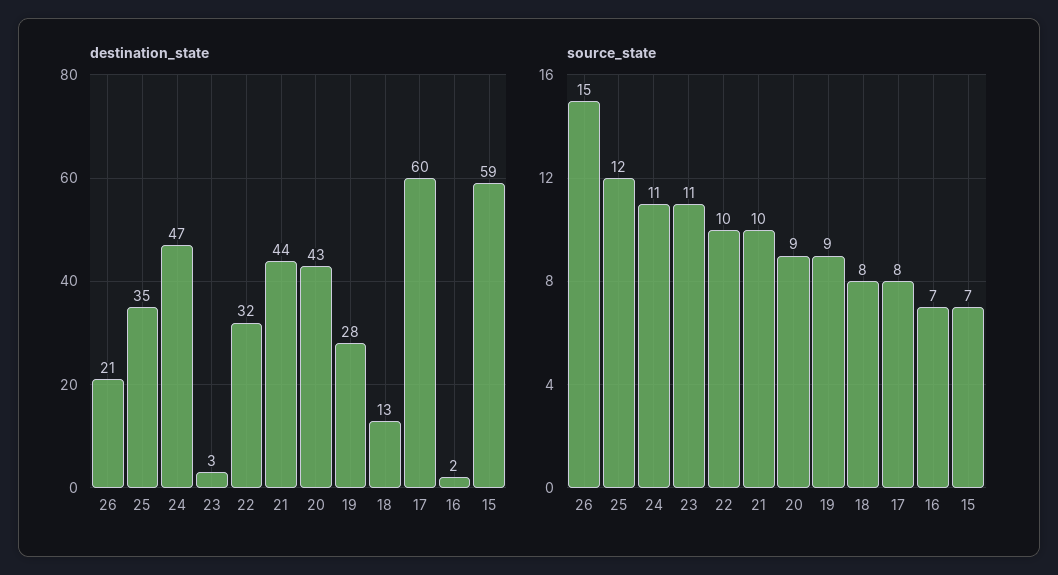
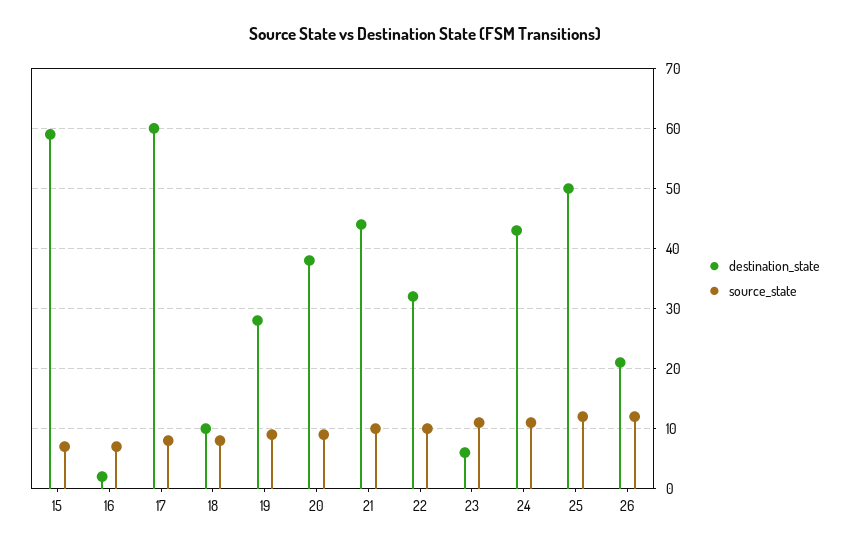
destination_state, 25: 35 -> 50
destination_state, 24: 47 -> 43
destination_state, 23: 3 -> 6
destination_state, 20: 43 -> 38
destination_state, 18: 13 -> 10
source_state, 26: 15 -> 12

